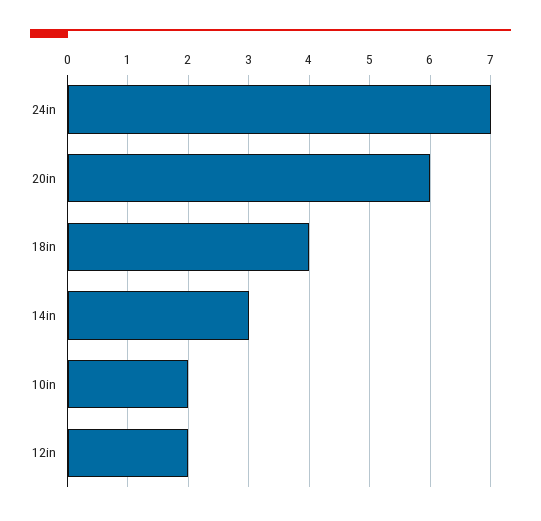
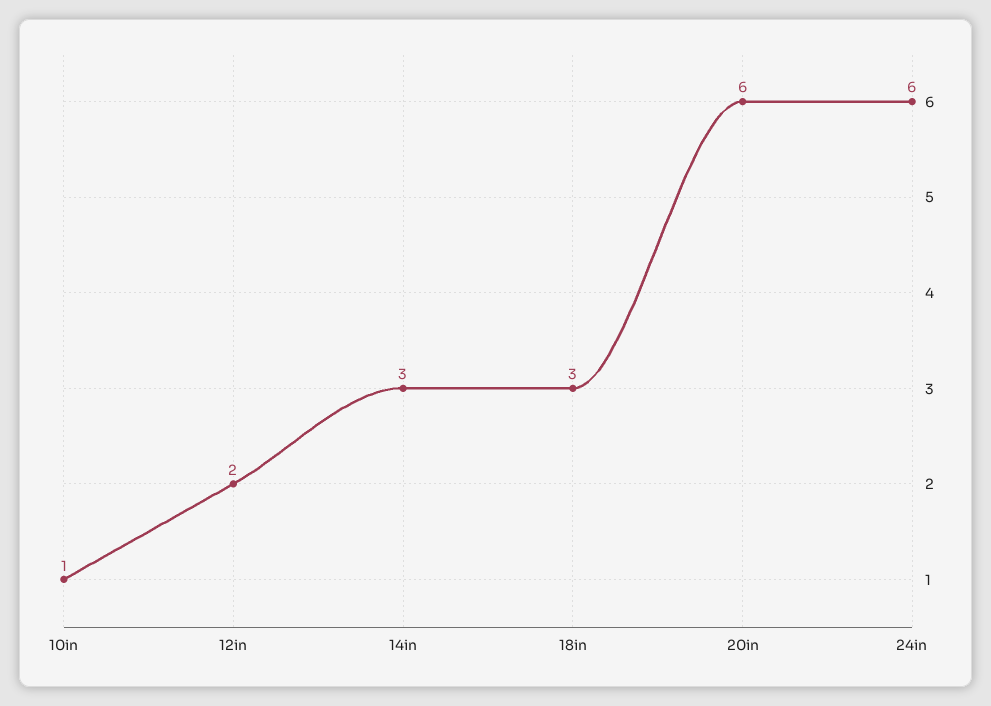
24in: 7 -> 6
18in: 4 -> 3
10in: 2 -> 1

